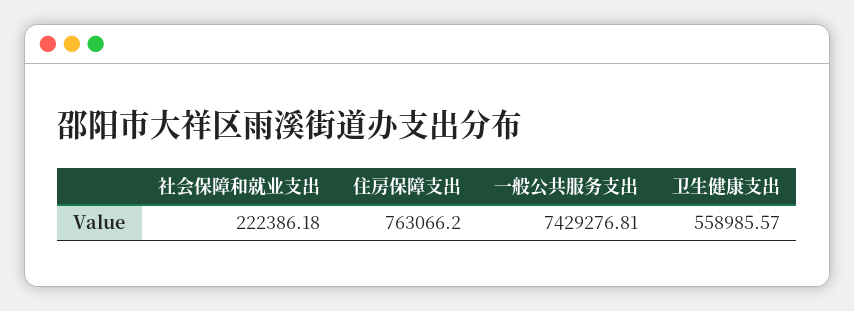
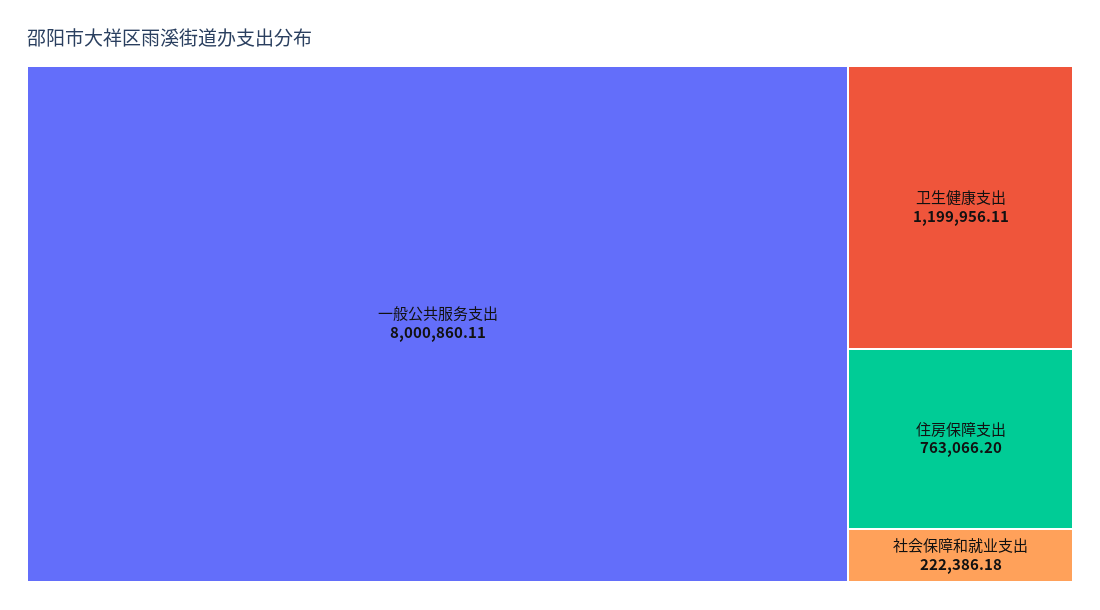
一般公共服务支出: 7429276.81 -> 8000860.11
卫生健康支出: 558985.57 -> 1199956.11

